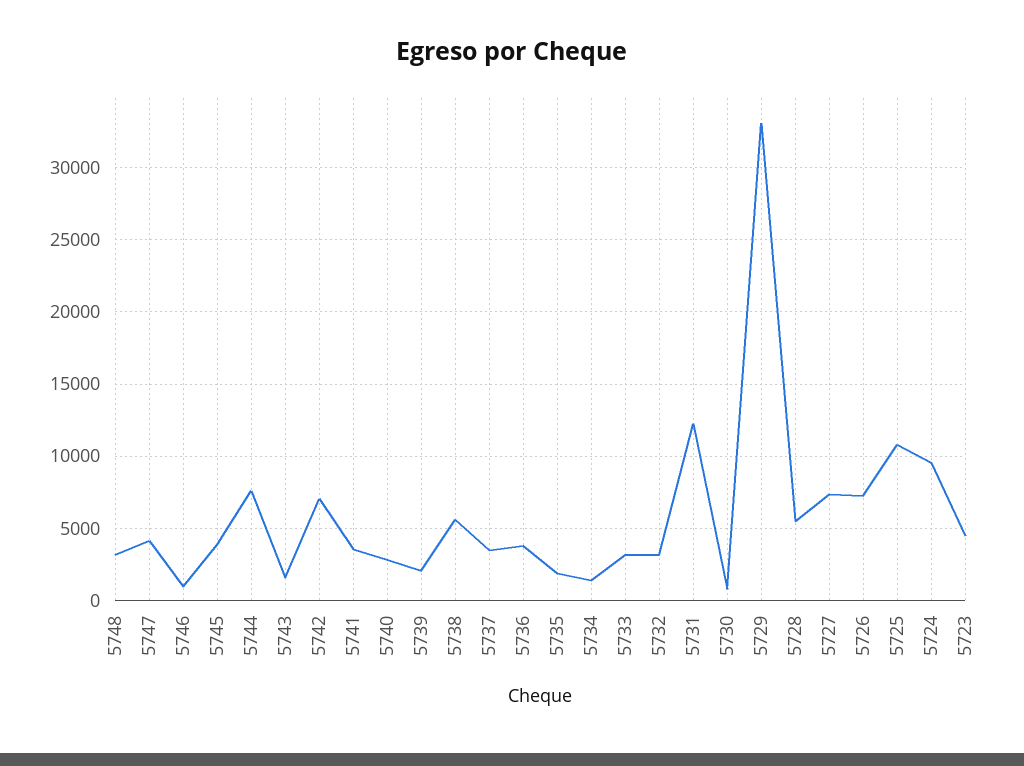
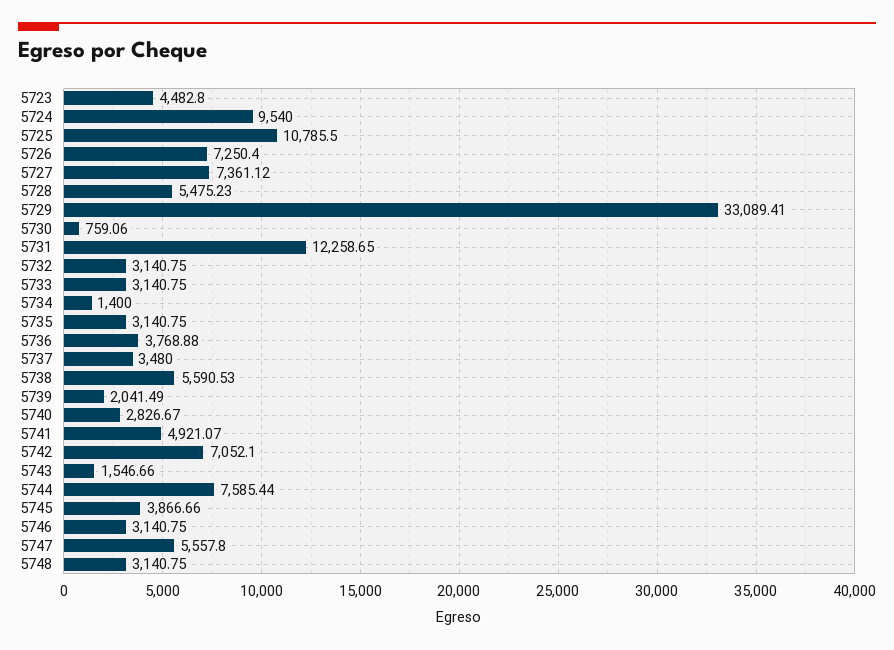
5747: 4000 -> 5557.8
5746: 1000 -> 3140.75
5741: 3500 -> 4921.07
5735: 2000 -> 3140.75

